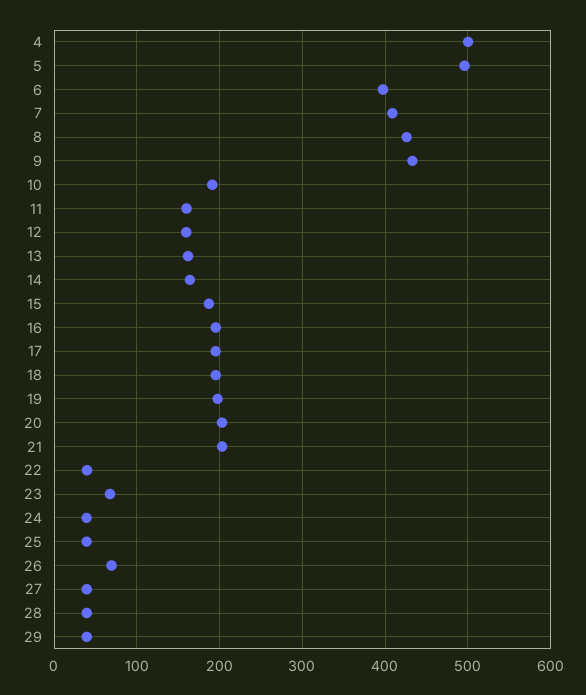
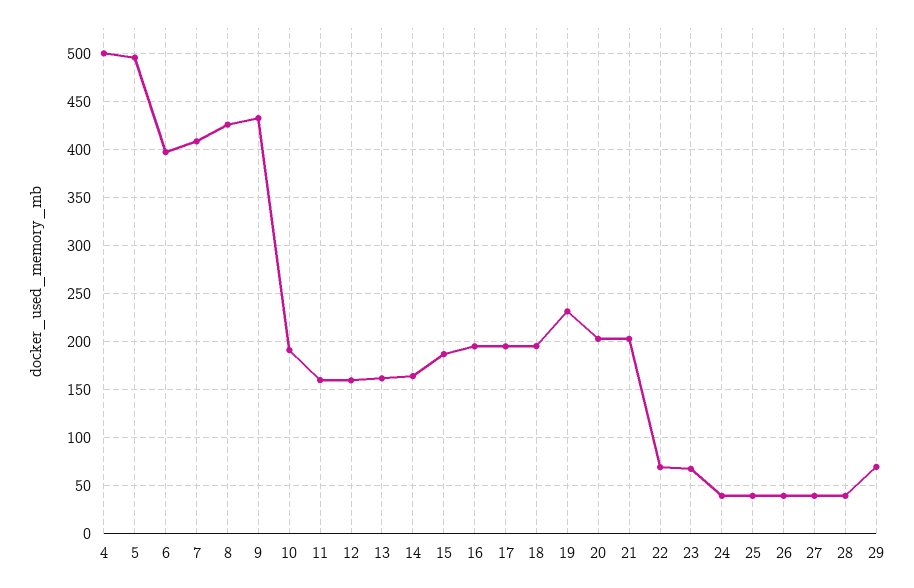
19: 200 -> 230
22: 40 -> 70
26: 70 -> 40
29: 40 -> 70

